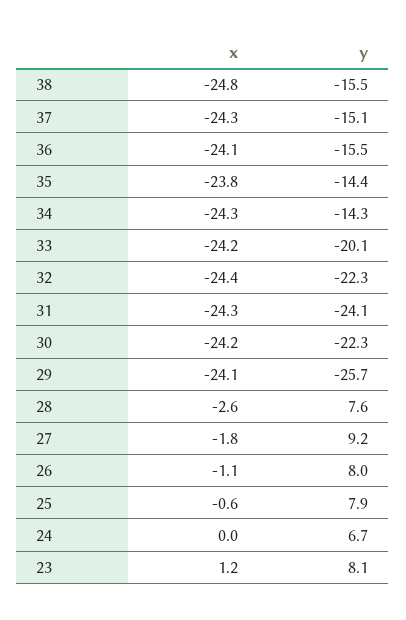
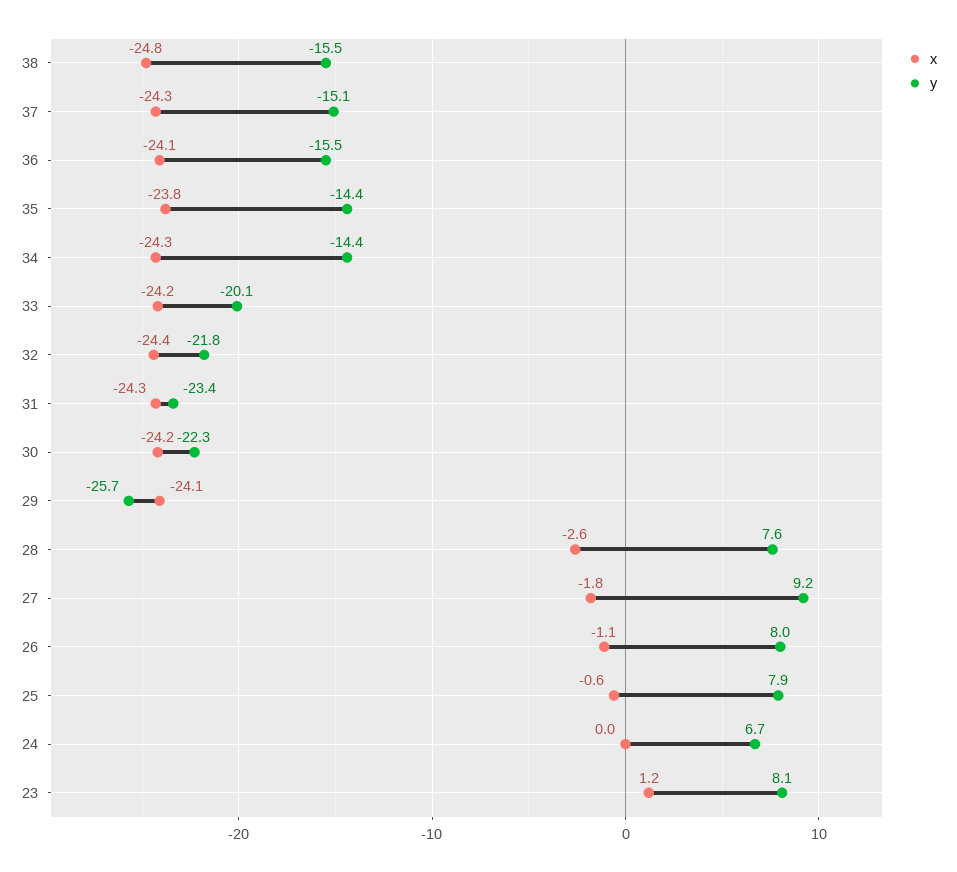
y, 34: -14.3 -> -14.4
y, 32: -22.3 -> -21.8
y, 31: -24.1 -> -23.4

